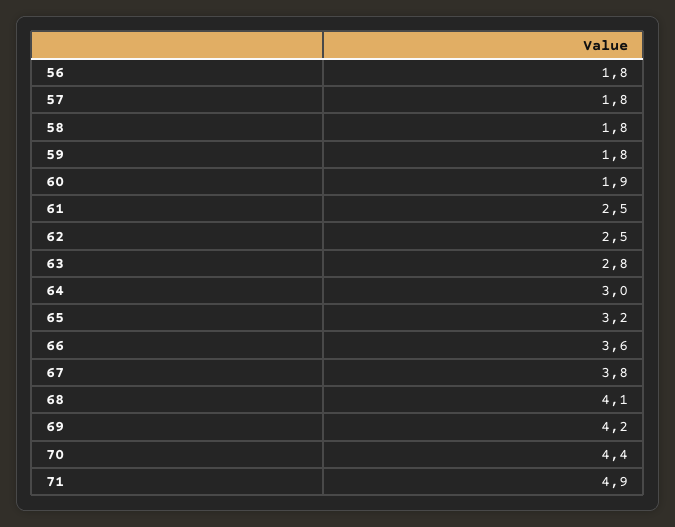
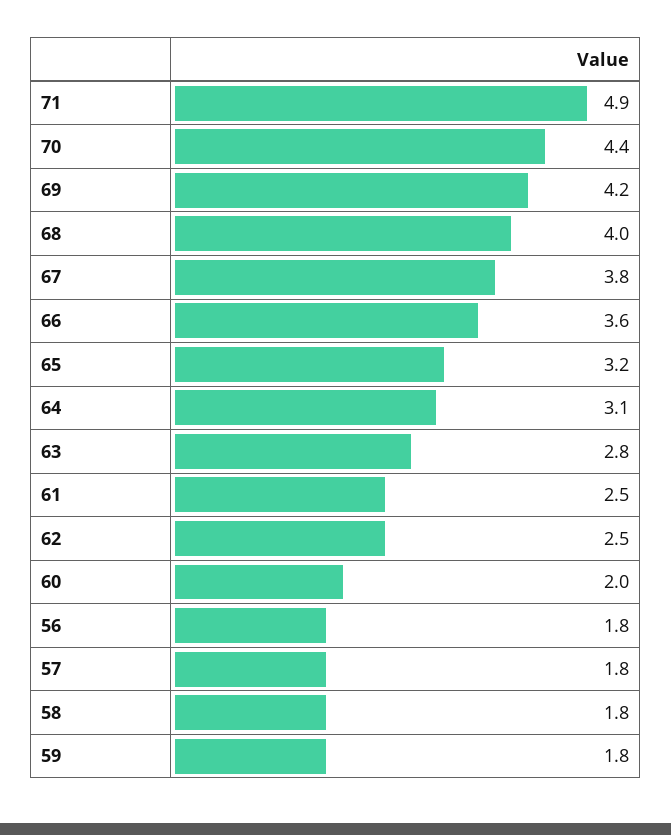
60: 1.9 -> 2
64: 3 -> 3.1
68: 4.1 -> 4

